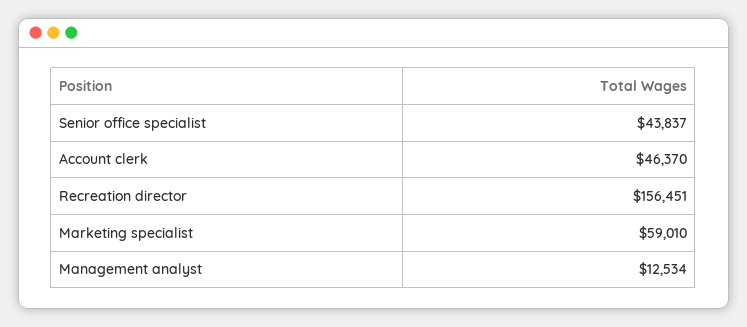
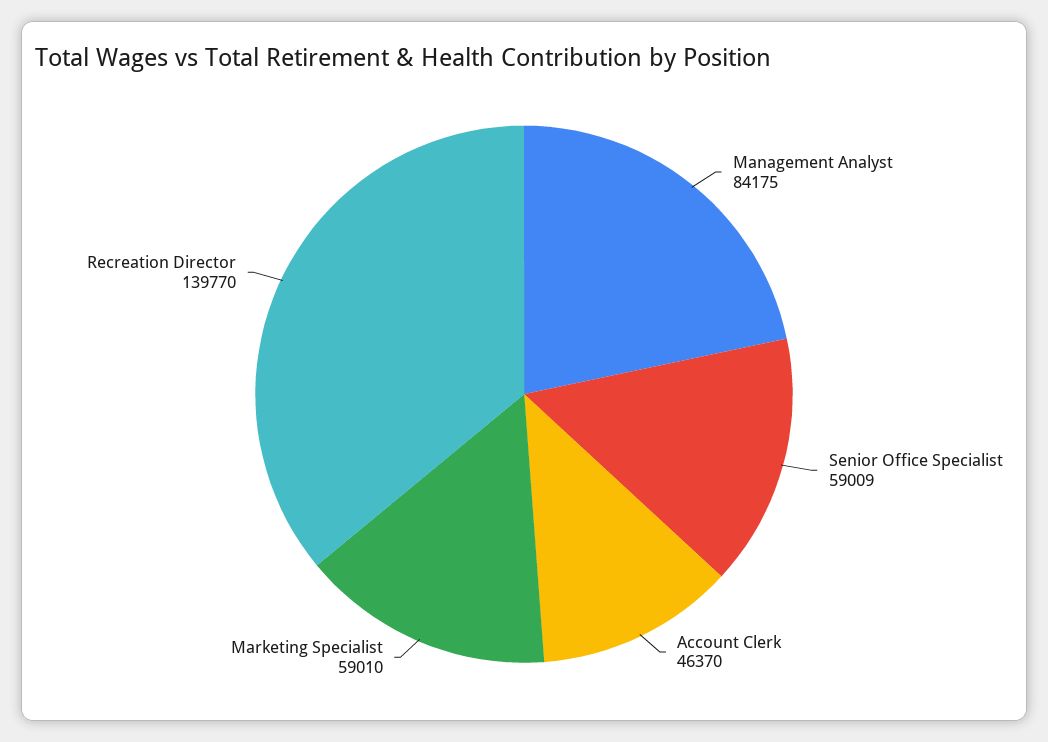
Senior office specialist: 43837 -> 59009
Recreation director: 156451 -> 139770
Management analyst: 12534 -> 84175

